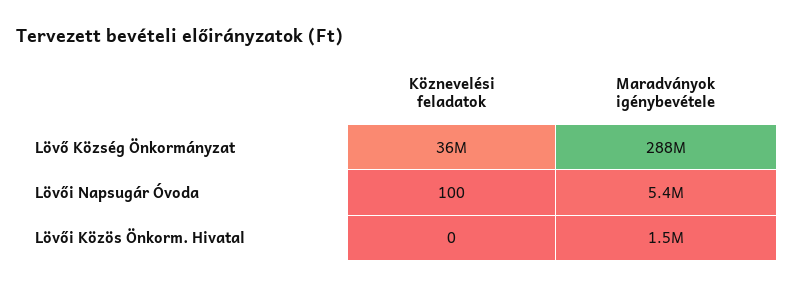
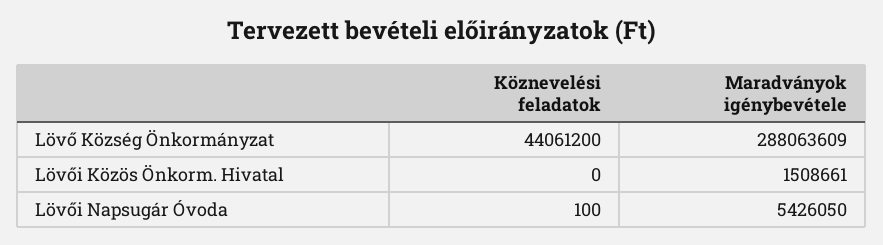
Köznevelési feladatok, Lövő Község Önkormányzat: 36000000 -> 44061200

